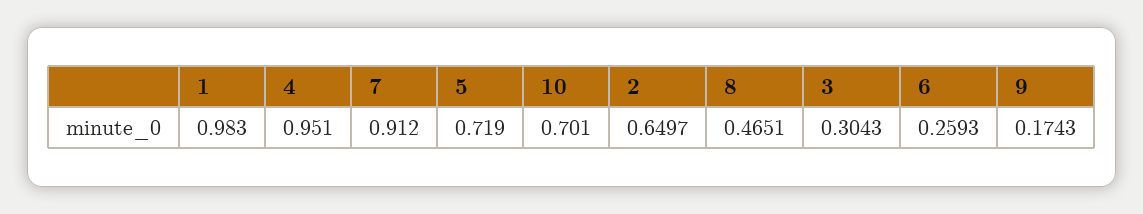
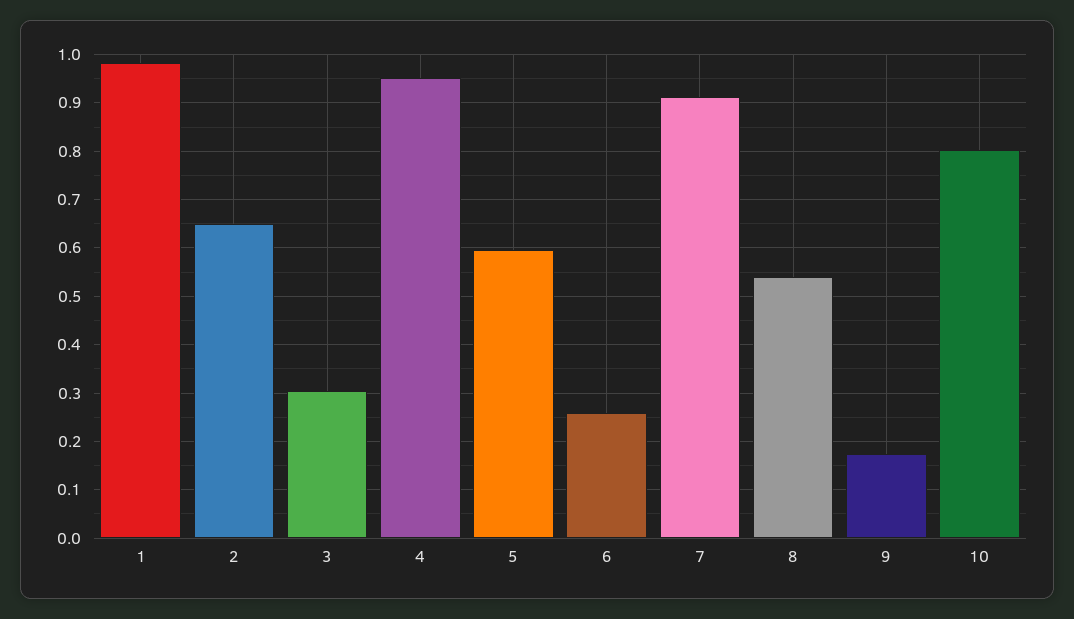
5: 0.719 -> 0.6
10: 0.701 -> 0.8
8: 0.4651 -> 0.54

